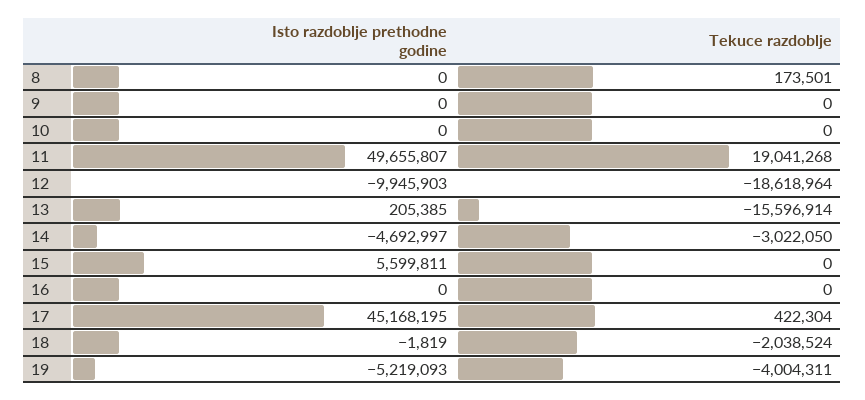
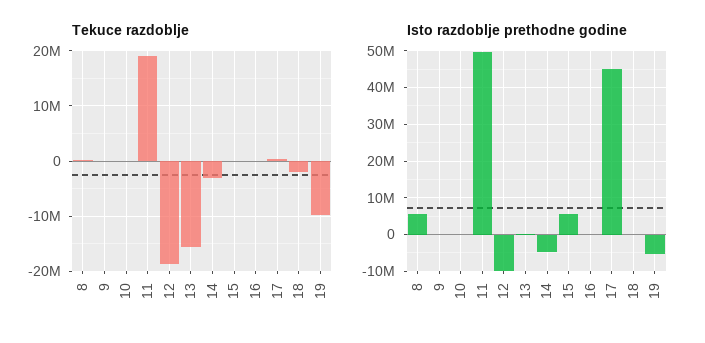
Isto razdoblje prethodne godine, 8: 0 -> 6000000
Tekuce razdoblje, 19: -4004311 -> -10000000

